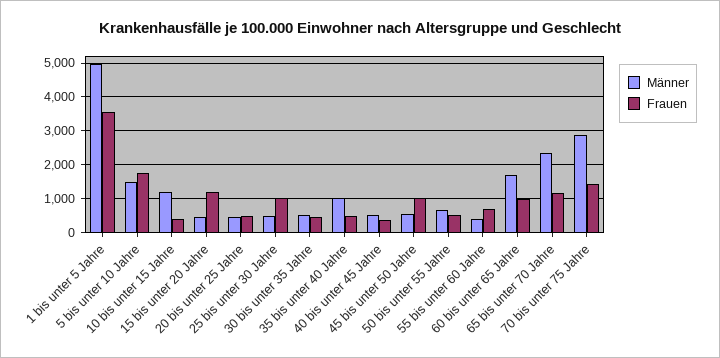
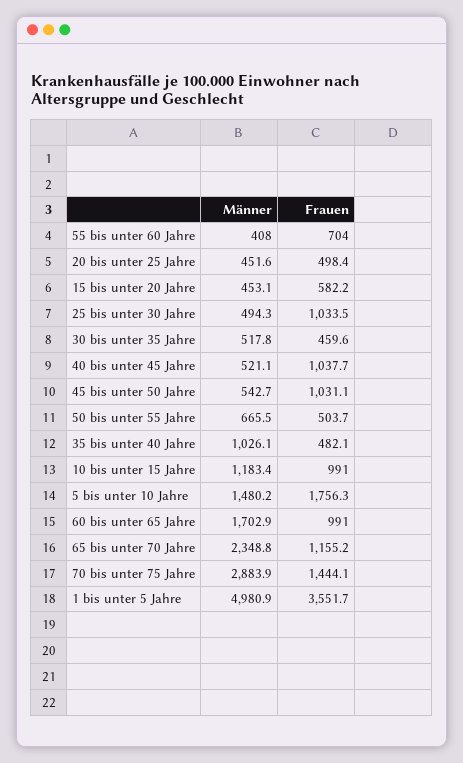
Frauen, 10 bis unter 15 Jahre: 400 -> 991
Frauen, 15 bis unter 20 Jahre: 1200 -> 582.2
Frauen, 40 bis unter 45 Jahre: 400 -> 1037.7

